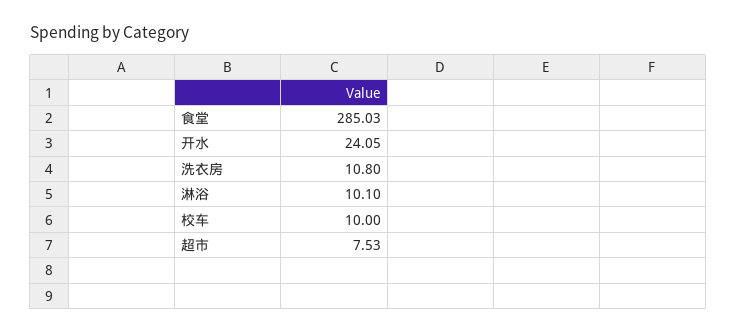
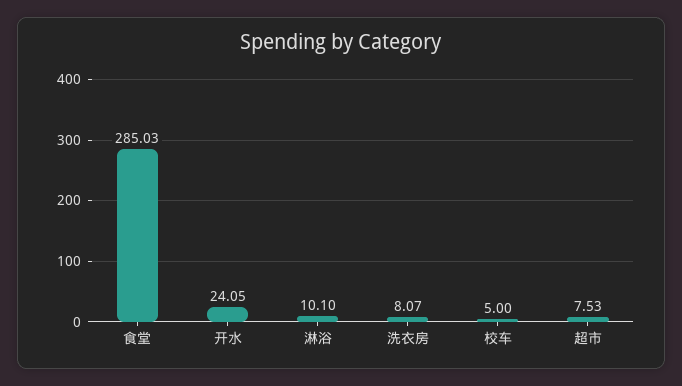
洗衣房: 10.8 -> 8.07
校车: 10 -> 5

